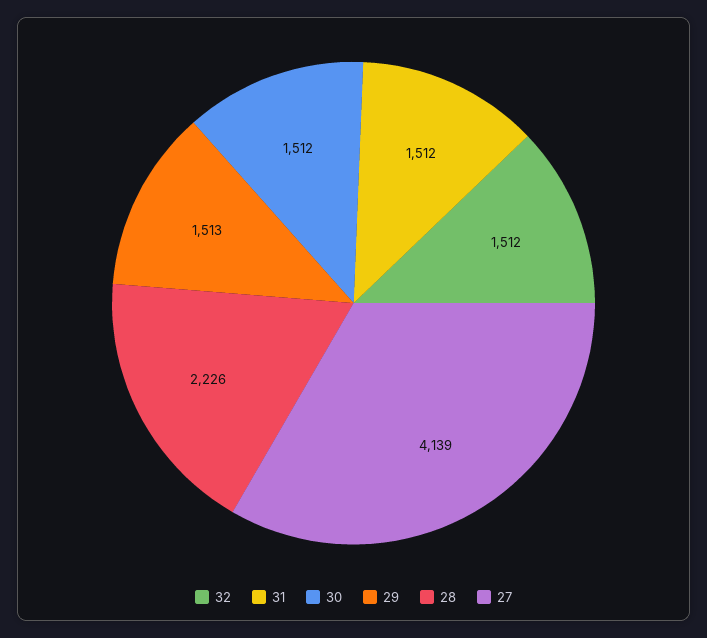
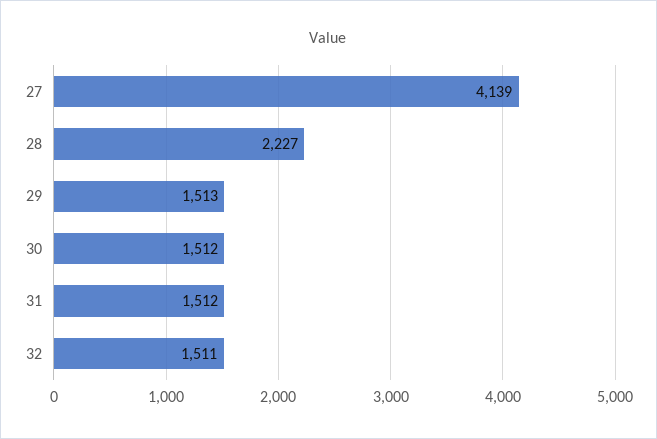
32: 1512 -> 1511
28: 2226 -> 2227

